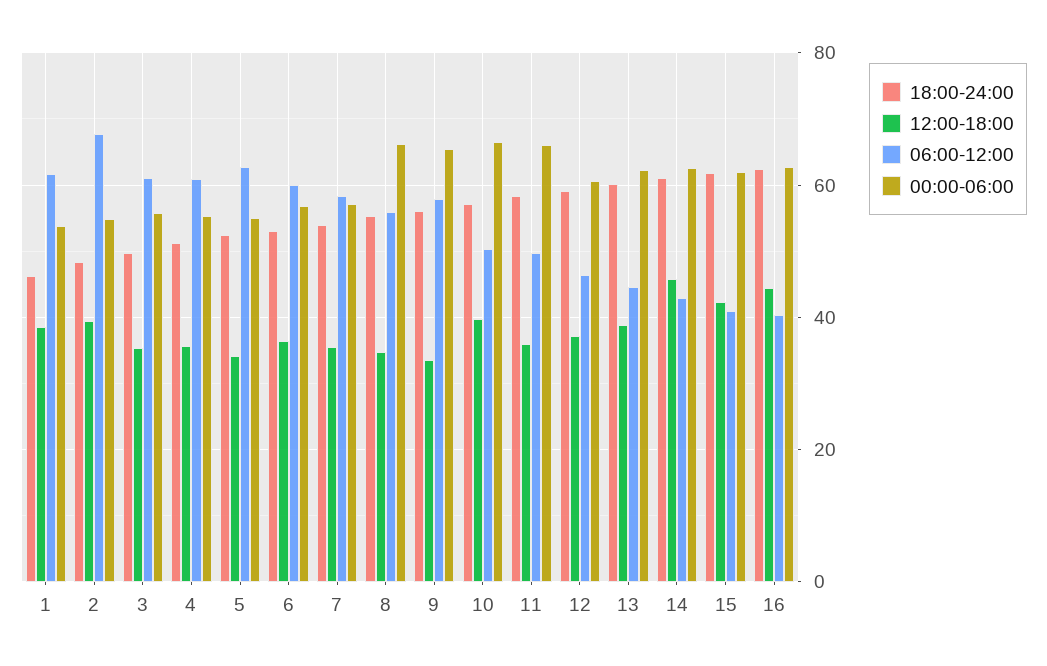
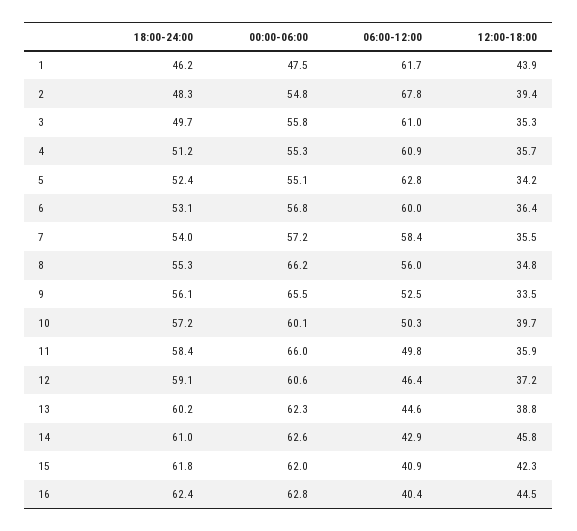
12:00-18:00, 1: 38 -> 43.9
00:00-06:00, 1: 54 -> 47.5
06:00-12:00, 9: 58 -> 52.5
00:00-06:00, 10: 66 -> 60.1

